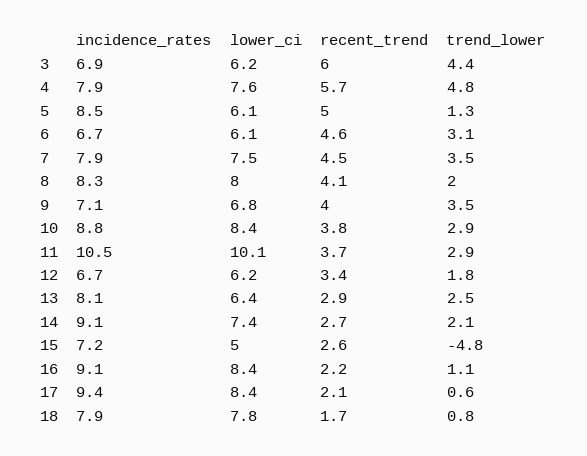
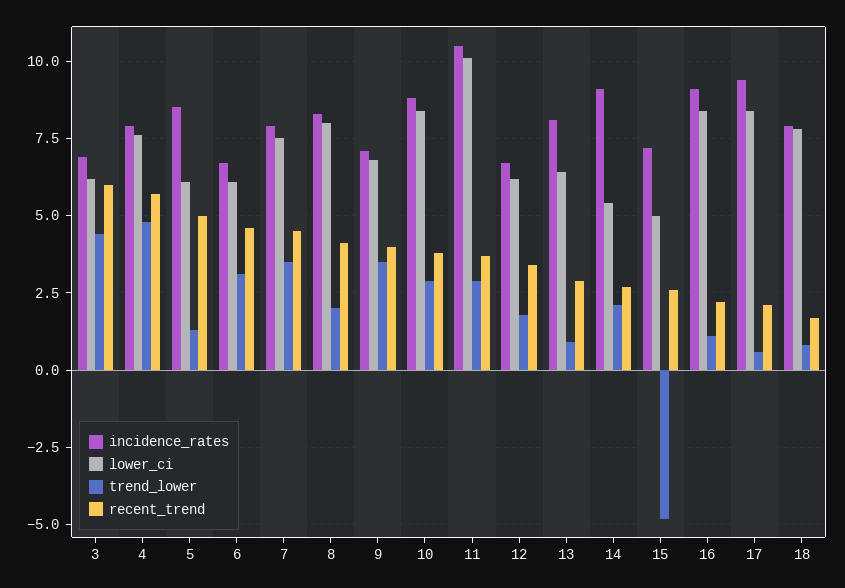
trend_lower, 13: 2.5 -> 1
lower_ci, 14: 7.4 -> 5.5

